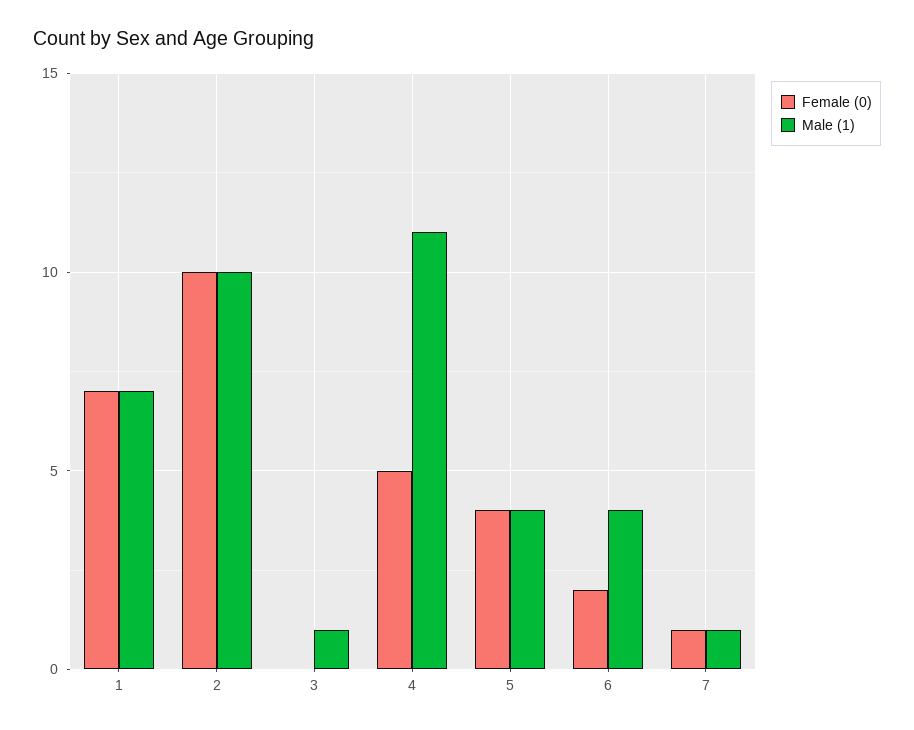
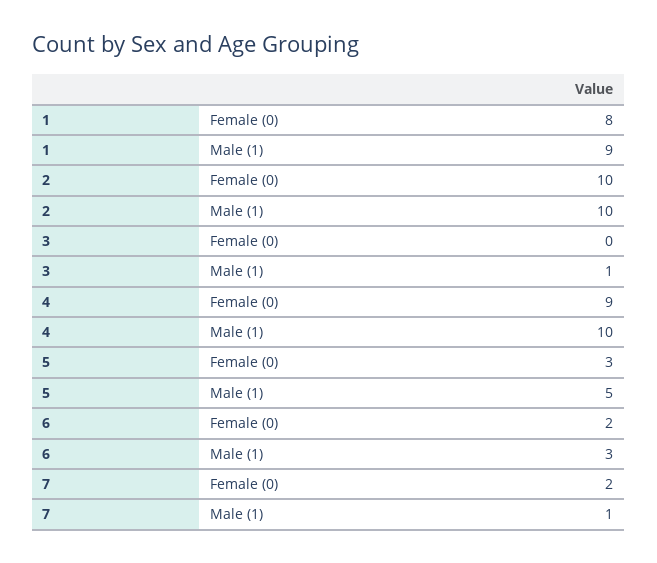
Female (0), 1: 7 -> 8
Male (1), 1: 7 -> 9
Female (0), 4: 5 -> 9
Male (1), 4: 11 -> 10
Female (0), 5: 4 -> 3
Male (1), 5: 4 -> 5
Male (1), 6: 4 -> 3
Female (0), 7: 1 -> 2

